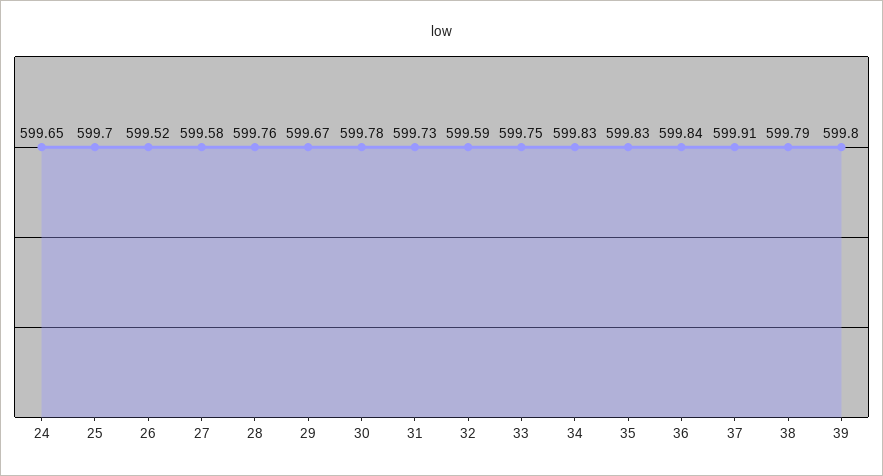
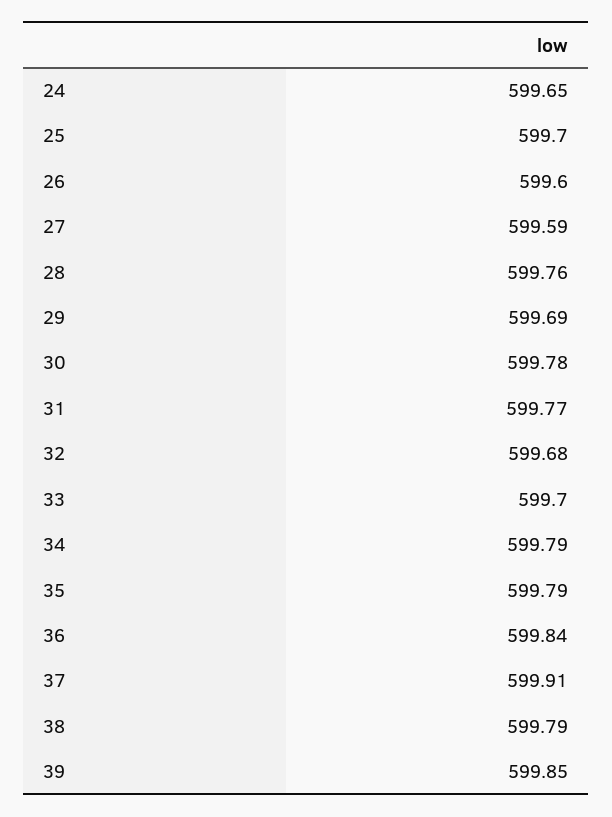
26: 599.52 -> 599.6
27: 599.58 -> 599.59
29: 599.67 -> 599.69
31: 599.73 -> 599.77
32: 599.59 -> 599.68
33: 599.75 -> 599.7
34: 599.83 -> 599.79
35: 599.83 -> 599.79
39: 599.8 -> 599.85

